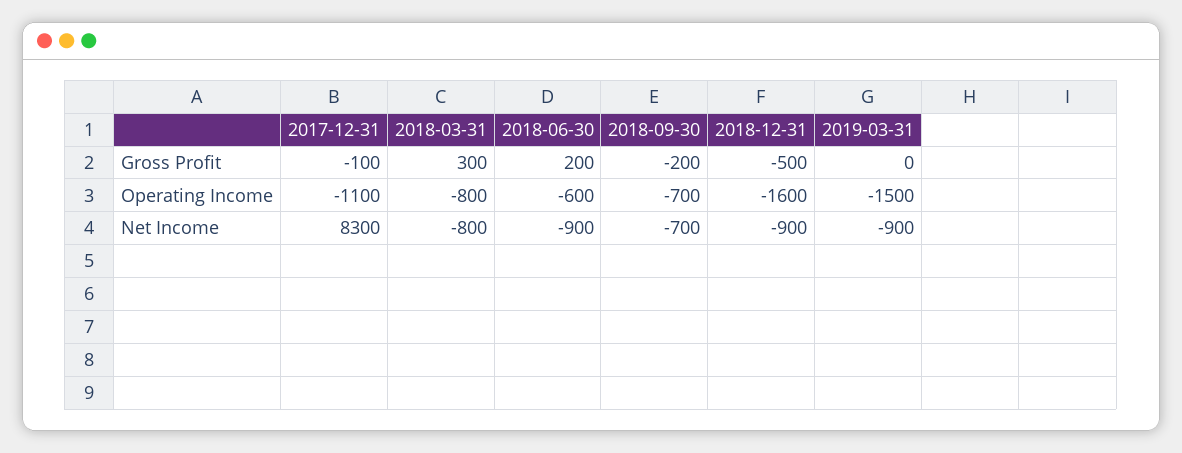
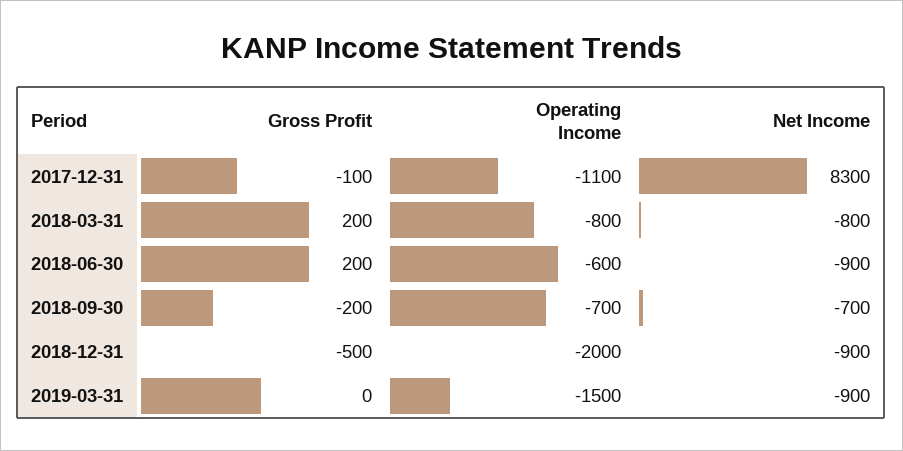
2018-03-31, Gross Profit: 300 -> 200
2018-12-31, Operating Income: -1600 -> -2000

